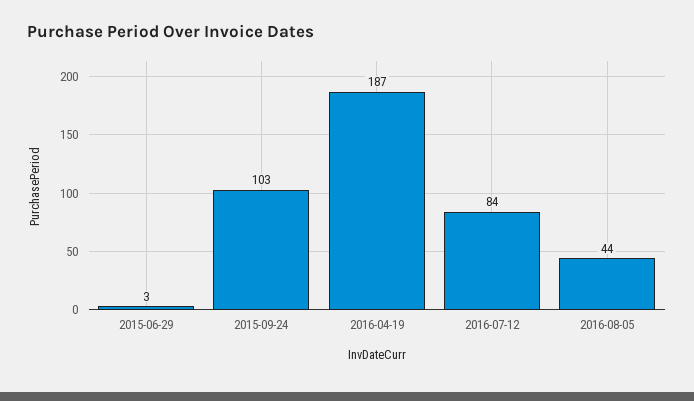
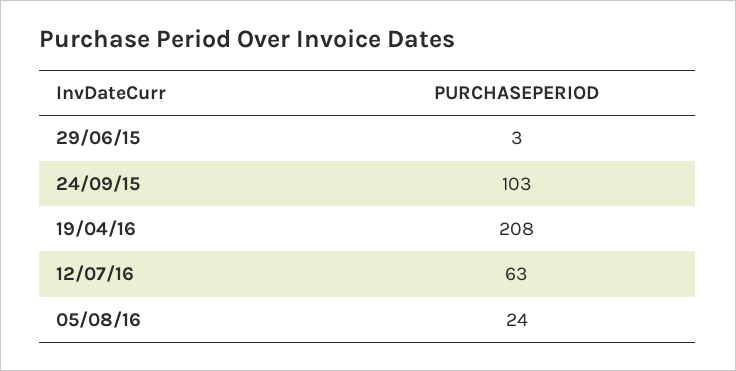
2016-04-19: 187 -> 208
2016-07-12: 84 -> 63
2016-08-05: 44 -> 24

